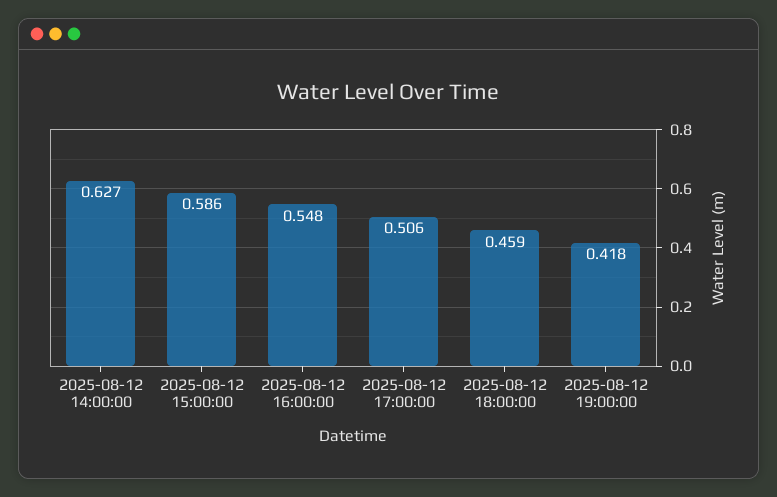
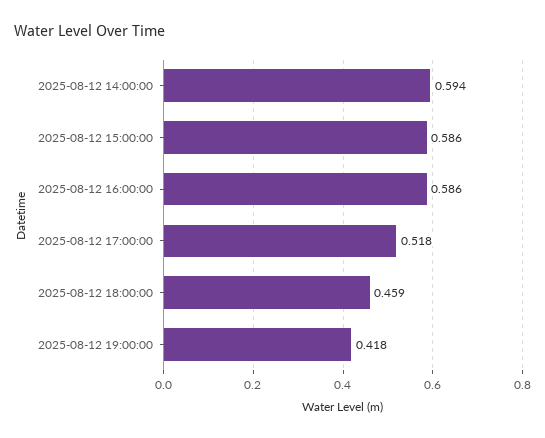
2025-08-12 14:00:00: 0.627 -> 0.594
2025-08-12 16:00:00: 0.548 -> 0.586
2025-08-12 17:00:00: 0.506 -> 0.518

